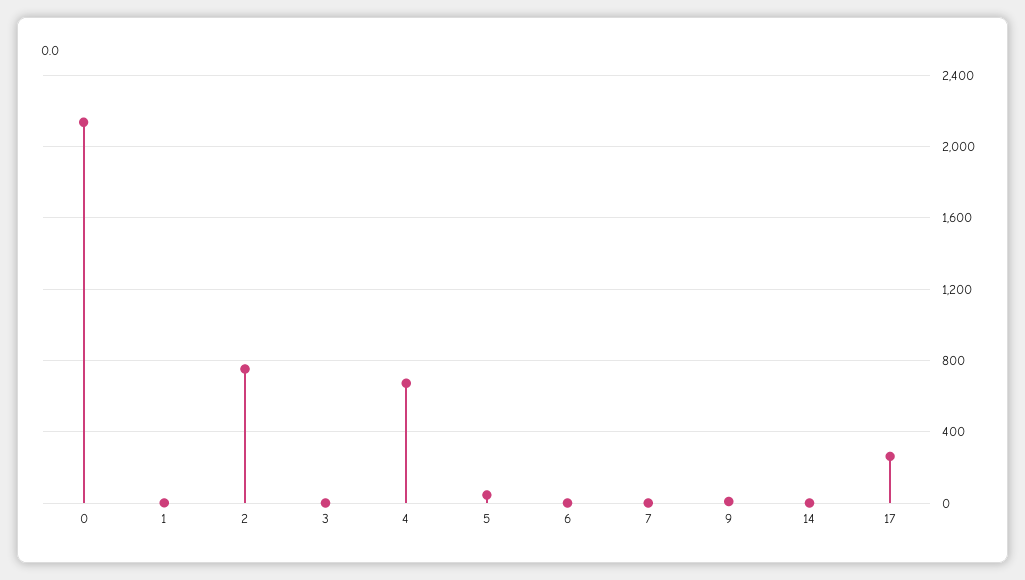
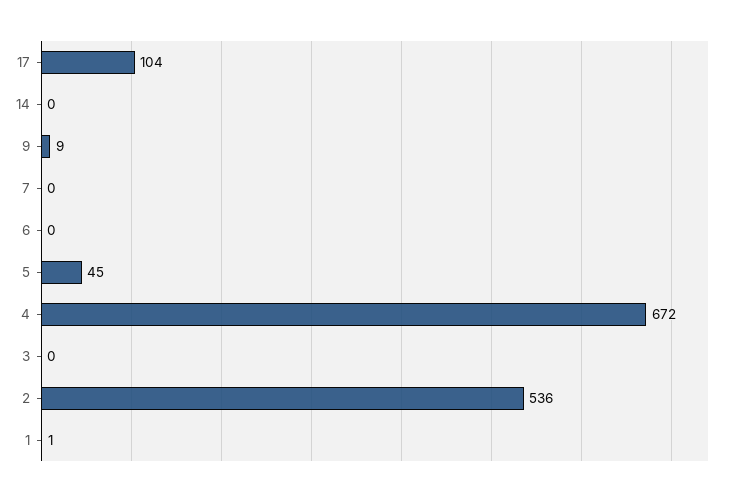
0: 2150 -> none
2: 750 -> 536
17: 250 -> 104

